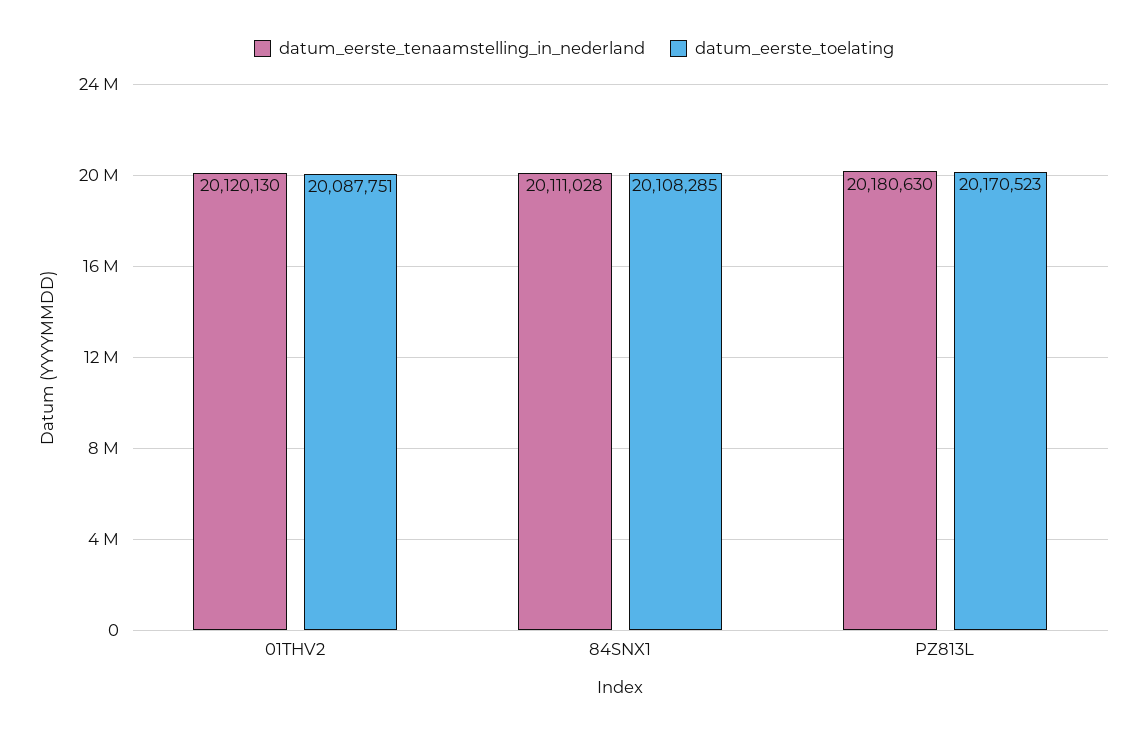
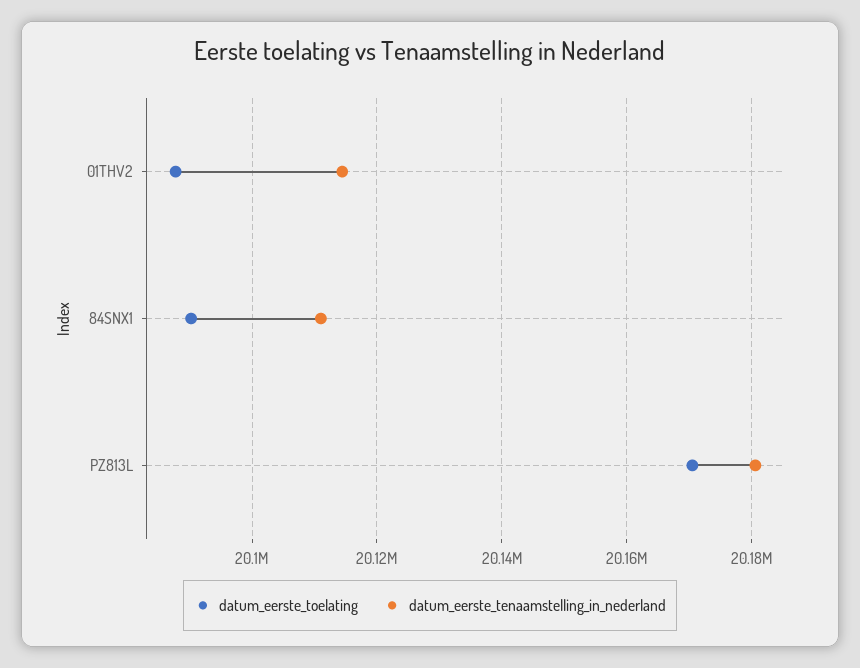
datum_eerste_tenaamstelling_in_nederland, 01THV2: 20120130 -> 20114000
datum_eerste_toelating, 84SNX1: 20108285 -> 20090000

